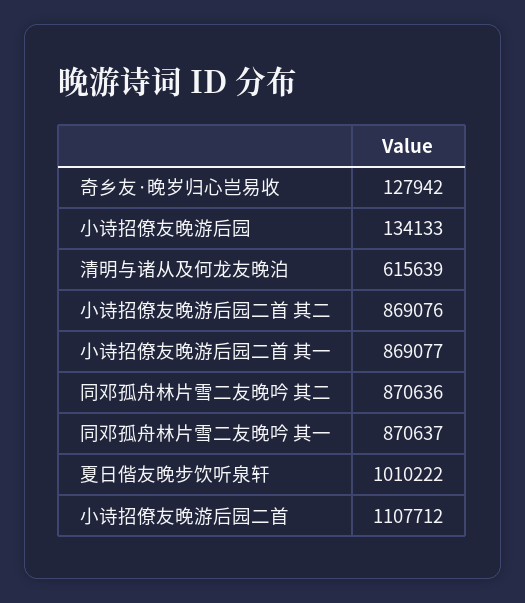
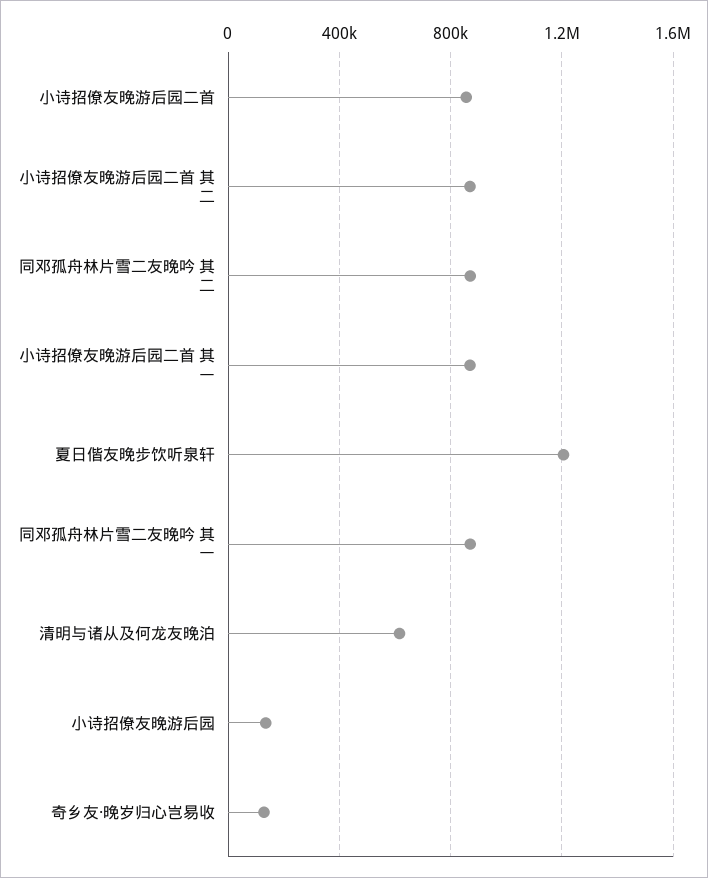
夏日偕友晚步饮听泉轩: 1010222 -> 1200000
小诗招僚友晚游后园二首: 1107712 -> 850000

